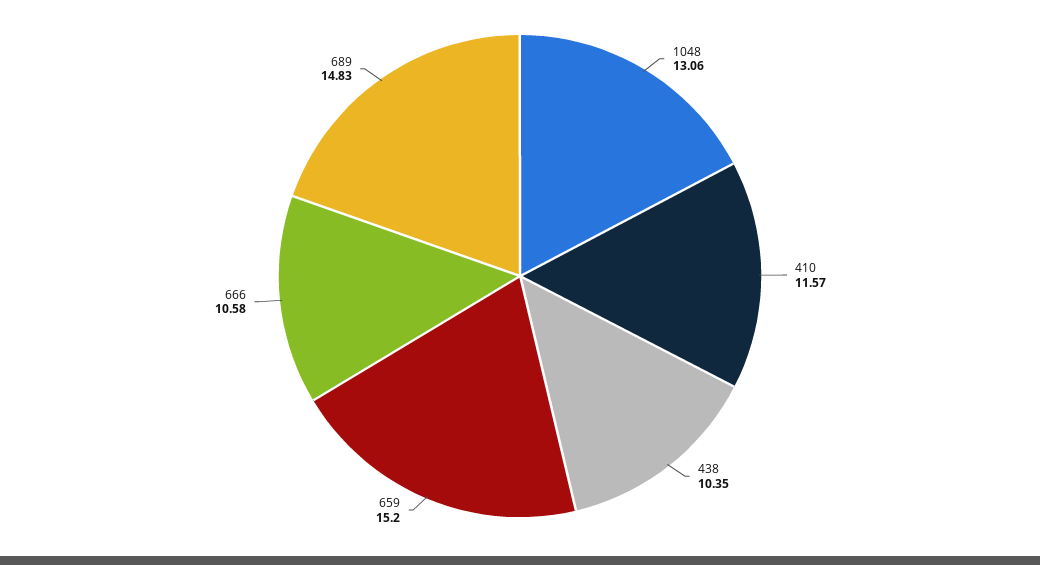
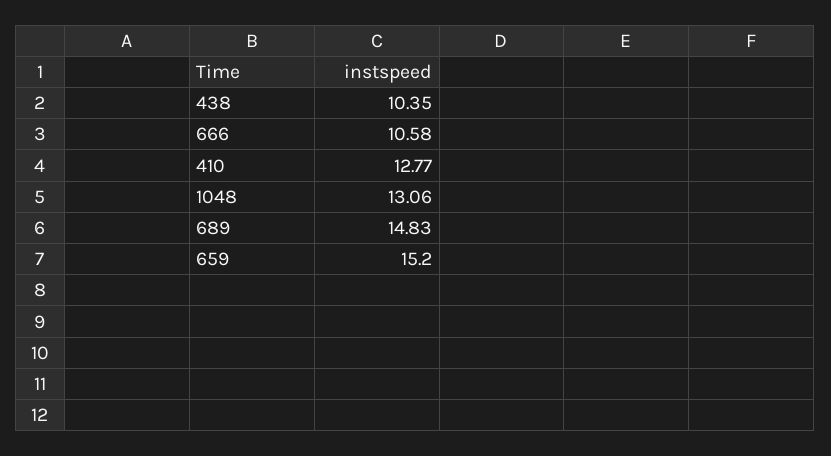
410: 11.57 -> 12.77

